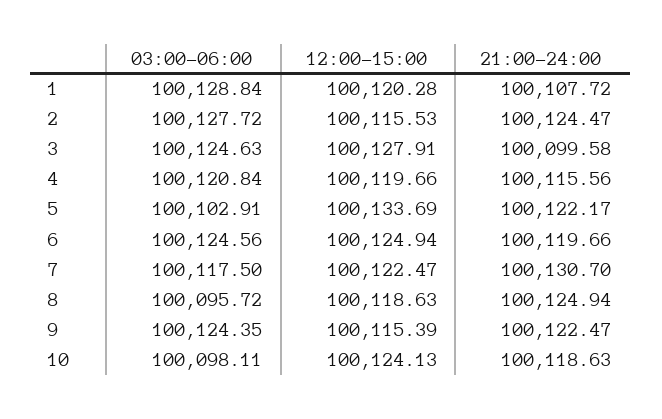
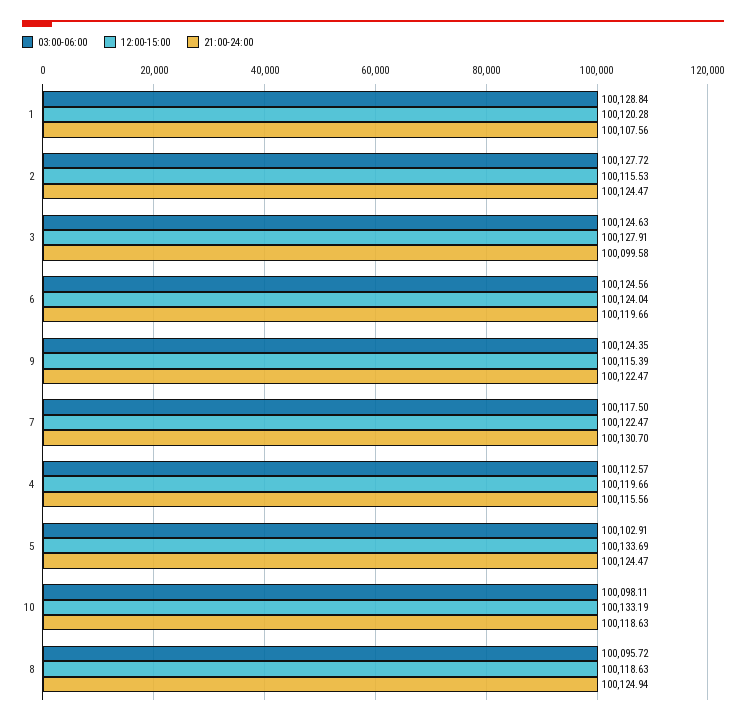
21:00-24:00, 1: 100107.72 -> 100107.56
03:00-06:00, 4: 100120.84 -> 100112.57
21:00-24:00, 5: 100122.17 -> 100124.47
12:00-15:00, 6: 100124.94 -> 100124.04
12:00-15:00, 10: 100124.13 -> 100133.19

